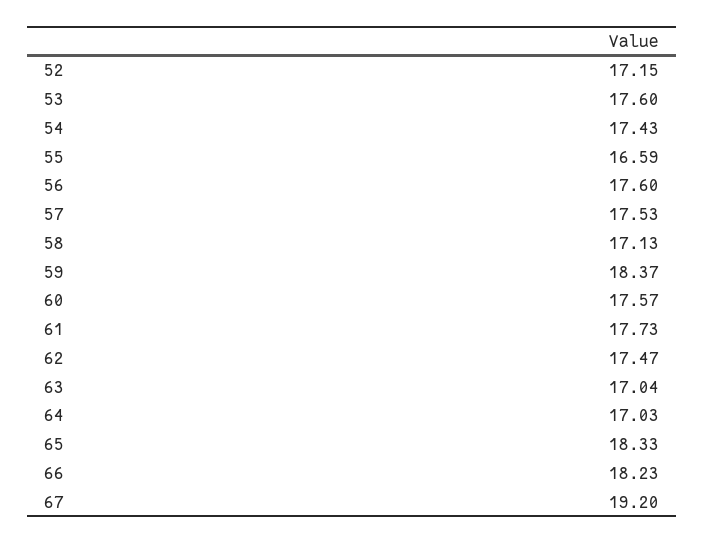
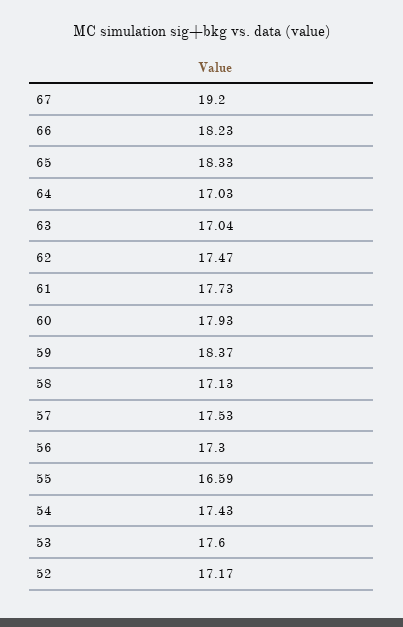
52: 17.15 -> 17.17
56: 17.6 -> 17.3
60: 17.57 -> 17.93

